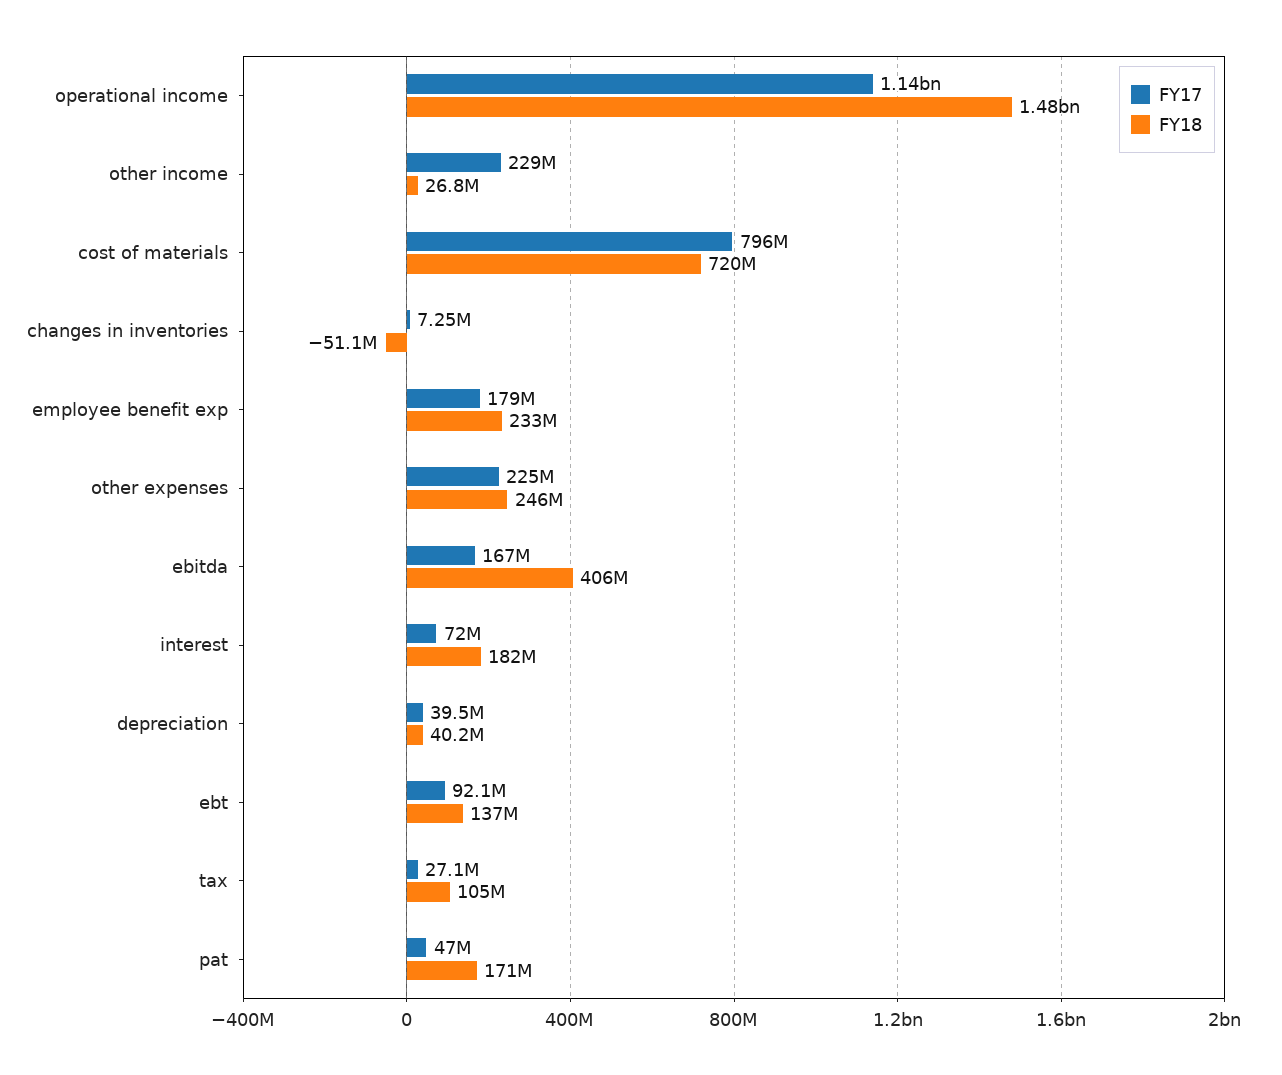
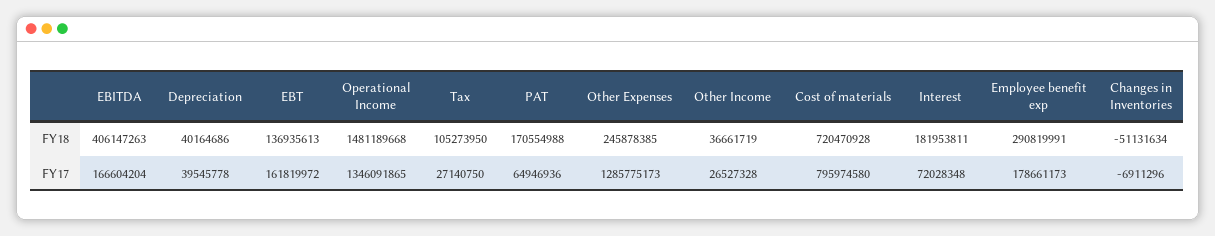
FY17, operational income: 1140000000 -> 1346091865
FY17, other income: 229000000 -> 26527328
FY18, other income: 26800000 -> 36661719
FY17, changes in inventories: 7250000 -> -6911296
FY18, employee benefit exp: 233000000 -> 290819991
FY17, other expenses: 225000000 -> 1285775173
FY17, ebt: 92100000 -> 161819972
FY17, pat: 47000000 -> 64946936

